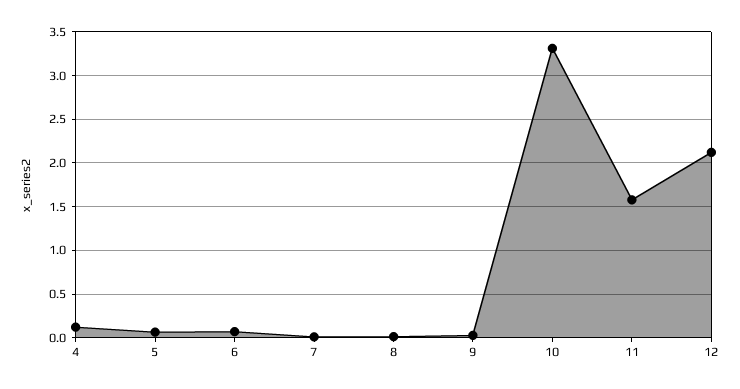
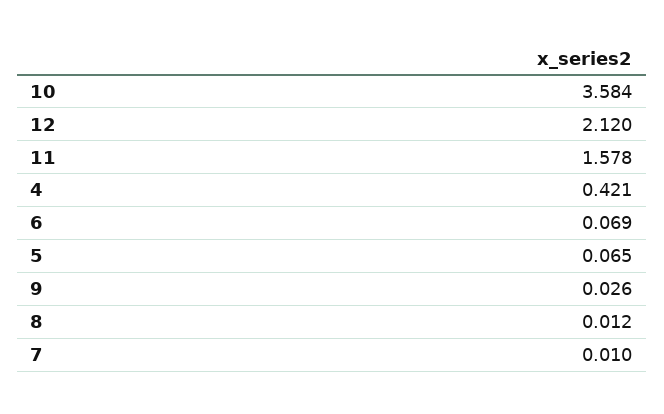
4: 0.1 -> 0.421
10: 3.3 -> 3.584

